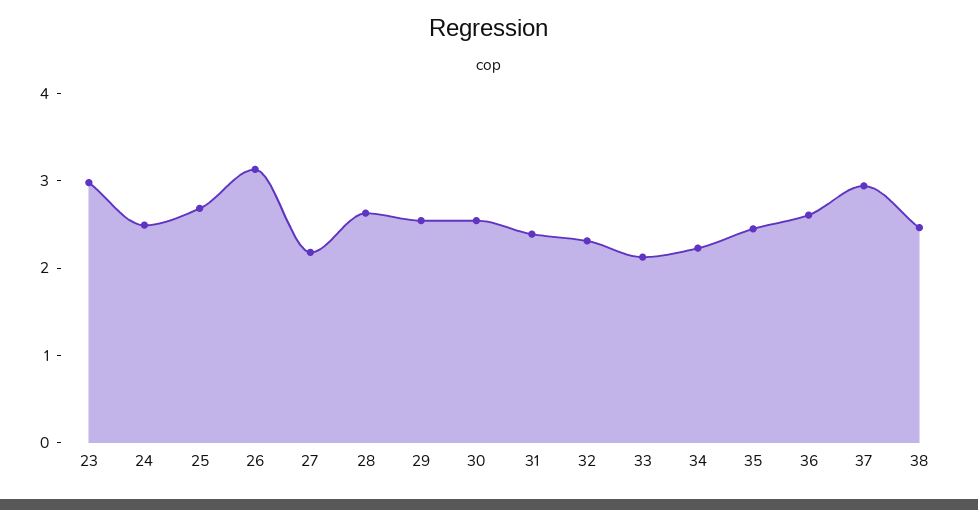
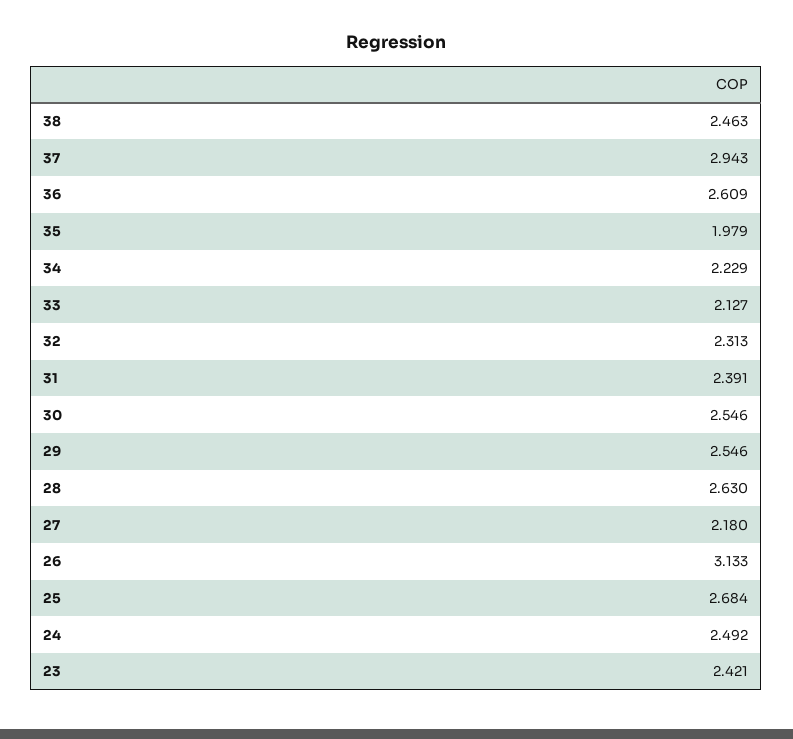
23: 3 -> 2.421
35: 2.4 -> 1.979

